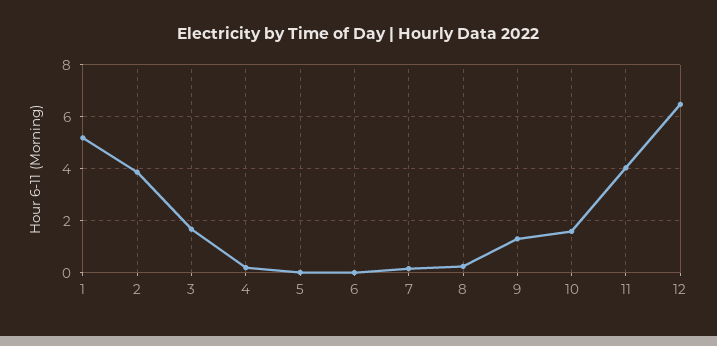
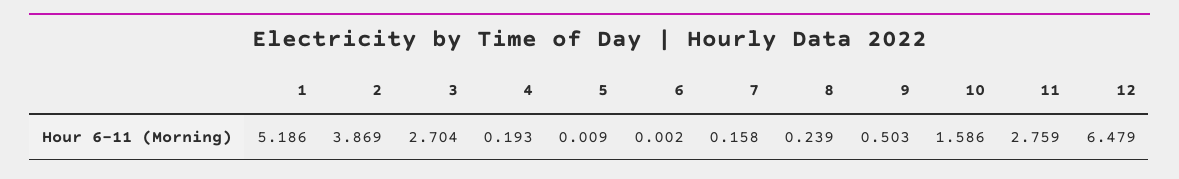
3: 1.75 -> 2.704
9: 1.25 -> 0.503
11: 4 -> 2.759

